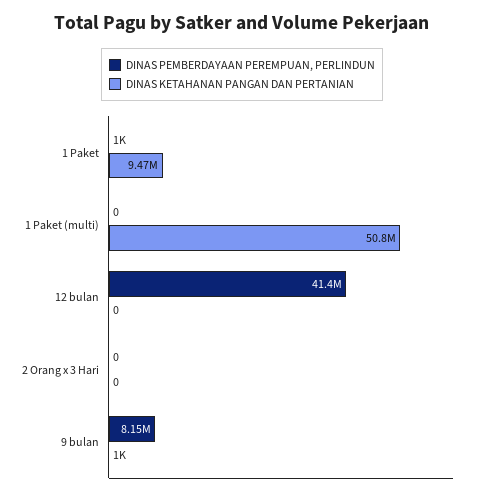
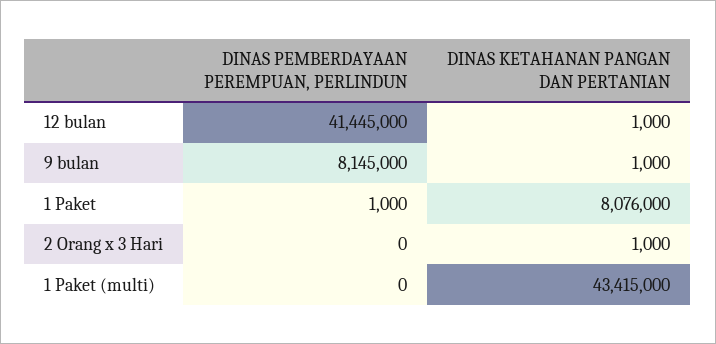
DINAS KETAHANAN PANGAN DAN PERTANIAN, 1 Paket: 9470000 -> 8076000
DINAS KETAHANAN PANGAN DAN PERTANIAN, 1 Paket (multi): 50800000 -> 43415000
DINAS KETAHANAN PANGAN DAN PERTANIAN, 12 bulan: 0 -> 1000
DINAS KETAHANAN PANGAN DAN PERTANIAN, 2 Orang x 3 Hari: 0 -> 1000

